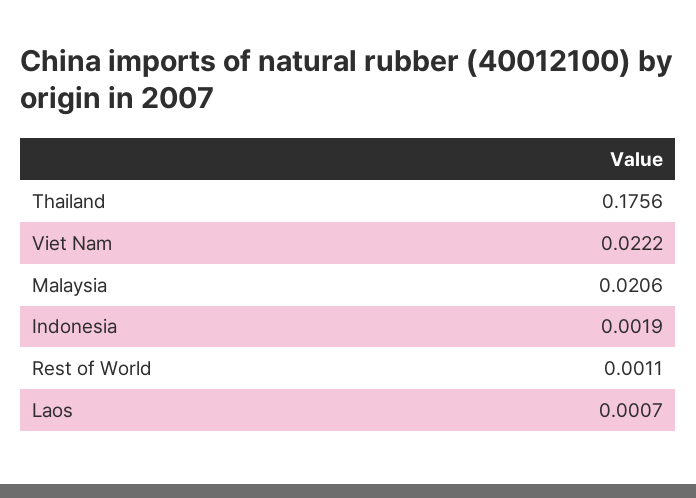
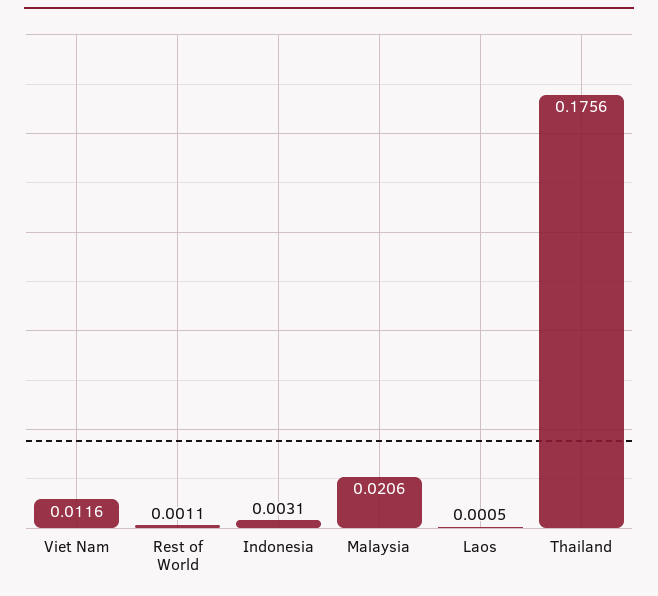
Viet Nam: 0.0222 -> 0.0116
Indonesia: 0.0019 -> 0.0031
Laos: 0.0007 -> 0.0005

